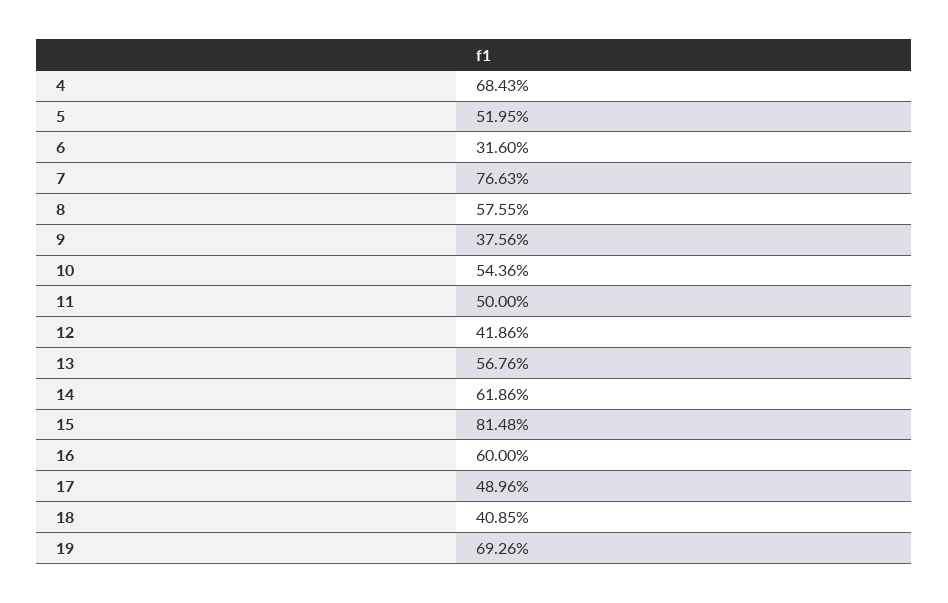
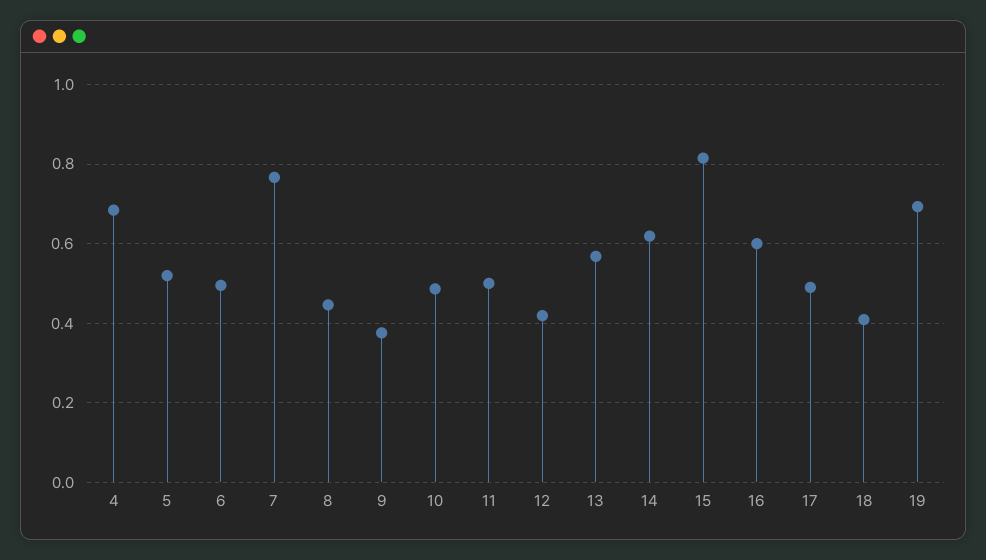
6: 0.316 -> 0.5
8: 0.5755 -> 0.44
10: 0.5436 -> 0.48

